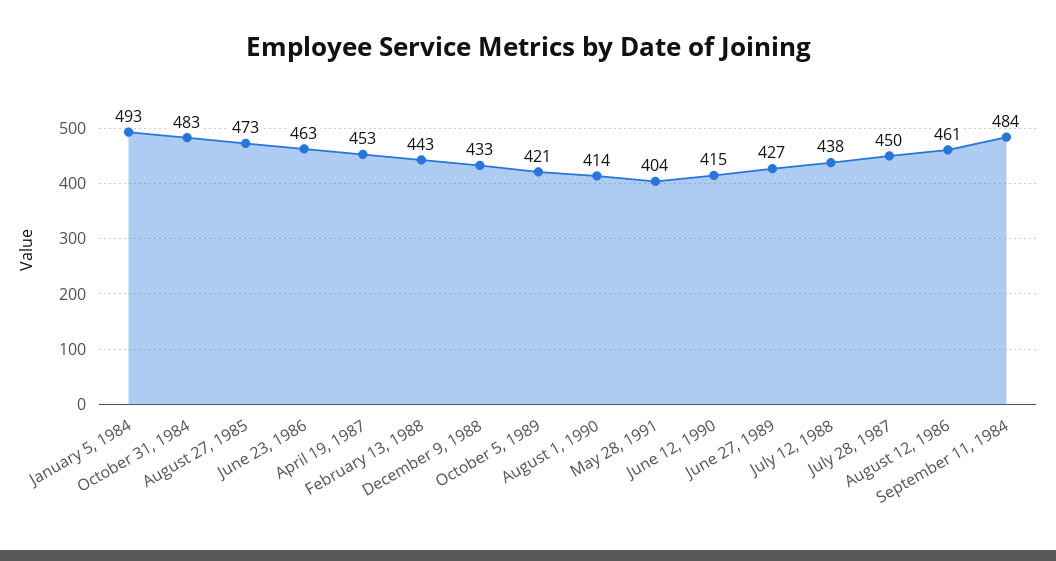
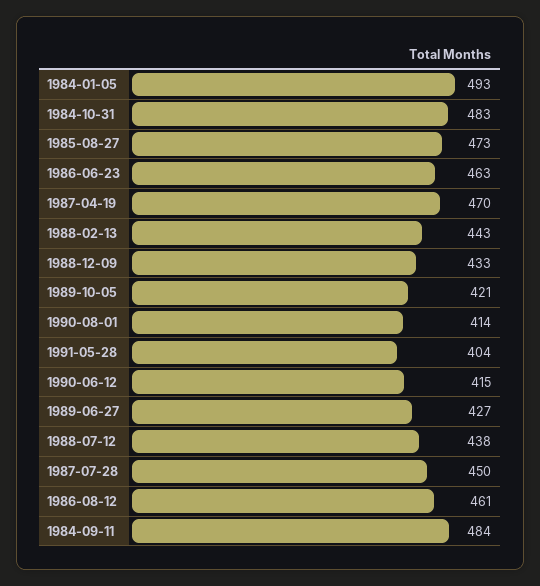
April 19, 1987: 453 -> 470

